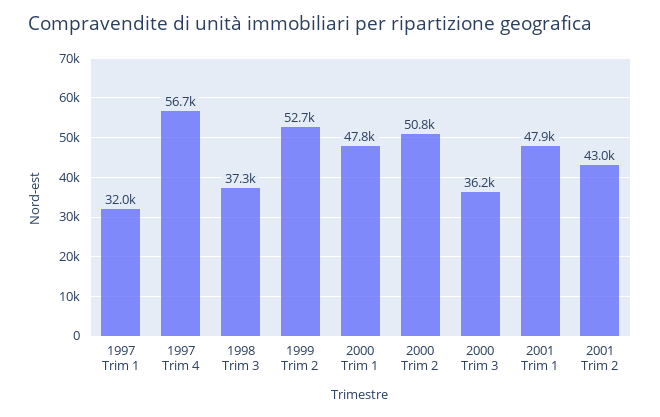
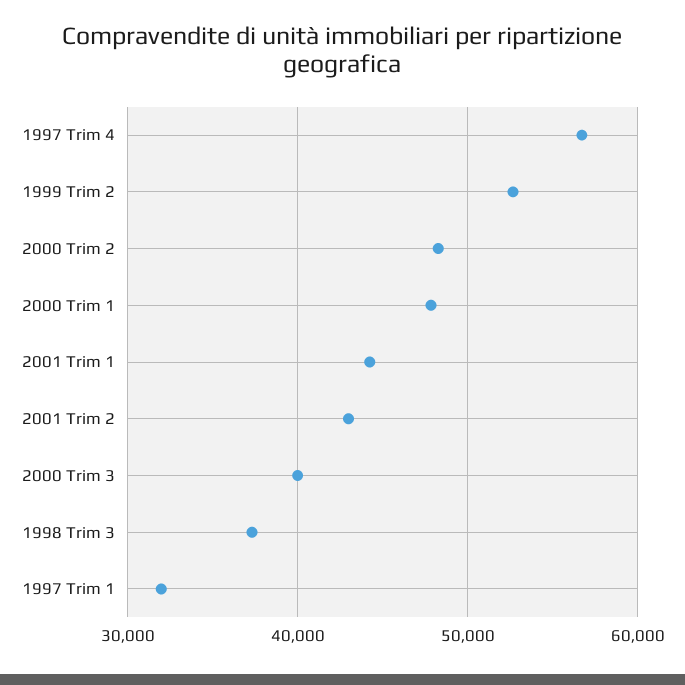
2000 Trim 2: 50800 -> 48000
2000 Trim 3: 36200 -> 40000
2001 Trim 1: 47900 -> 44000

